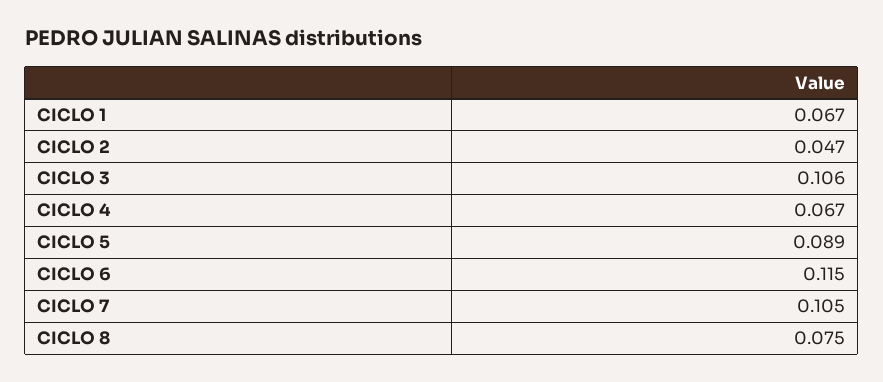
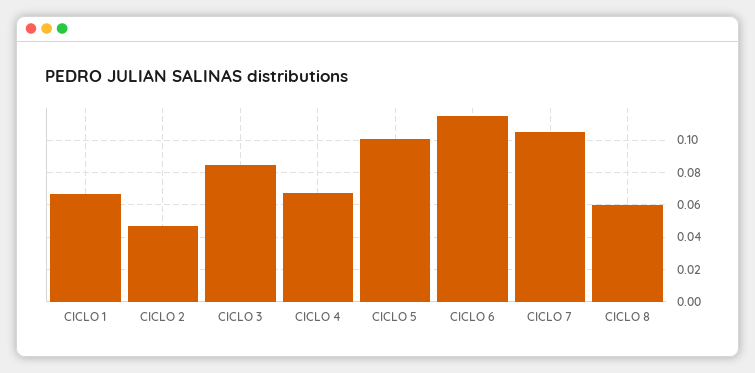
CICLO 3: 0.106 -> 0.085
CICLO 5: 0.089 -> 0.1
CICLO 8: 0.075 -> 0.06

